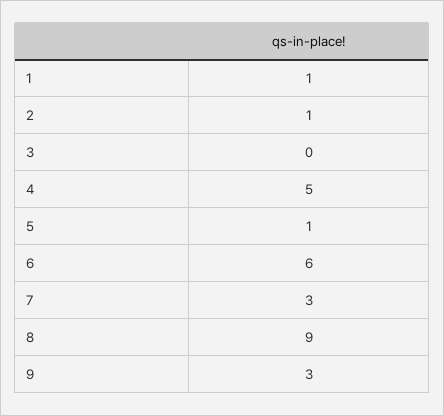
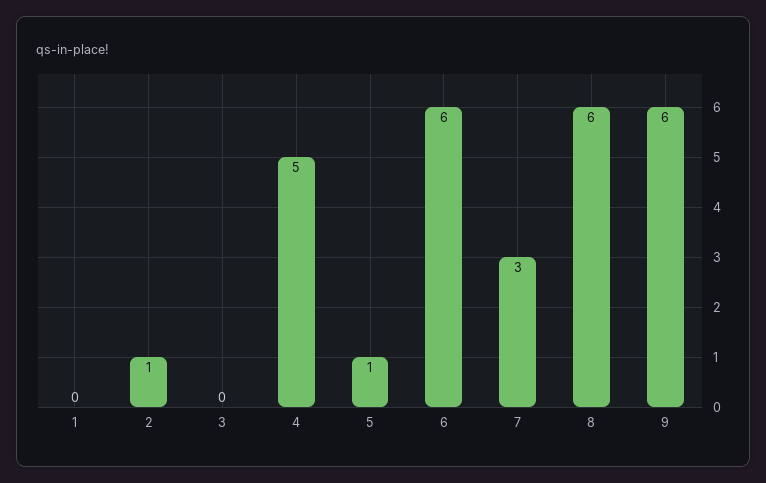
1: 1 -> 0
8: 9 -> 6
9: 3 -> 6

